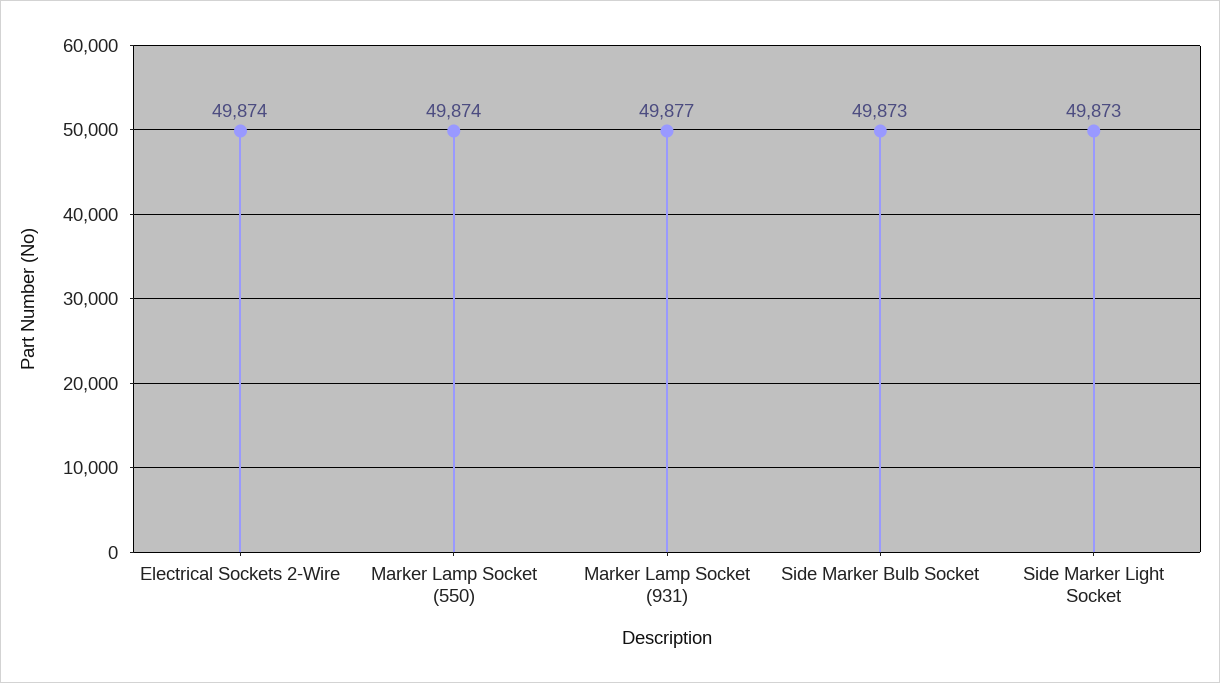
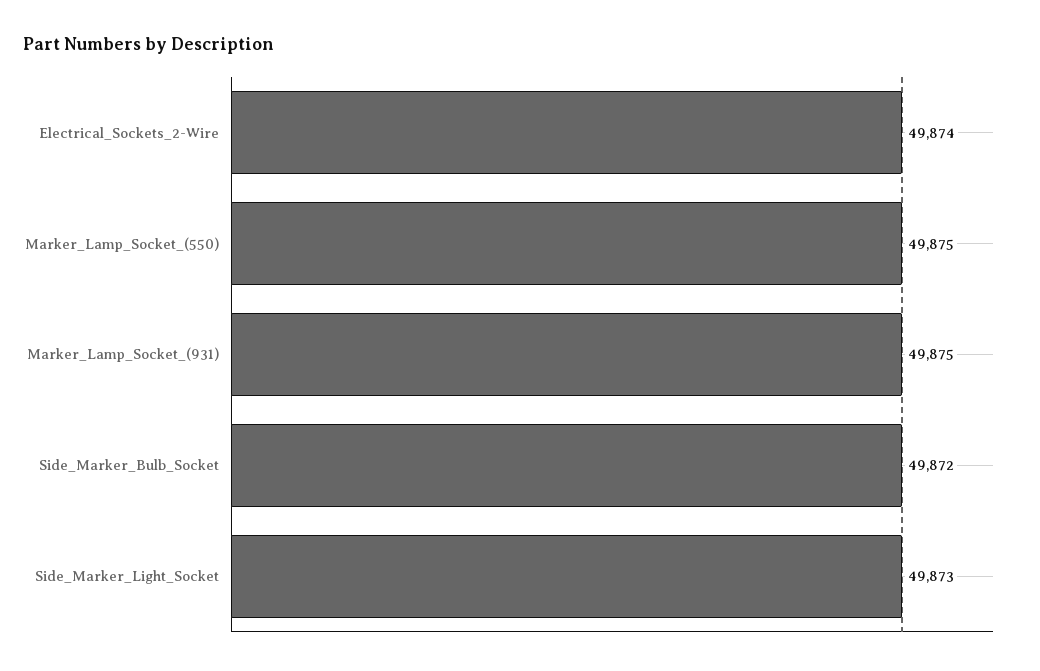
Marker Lamp Socket (550): 49874 -> 49875
Marker Lamp Socket (931): 49877 -> 49875
Side Marker Bulb Socket: 49873 -> 49872

